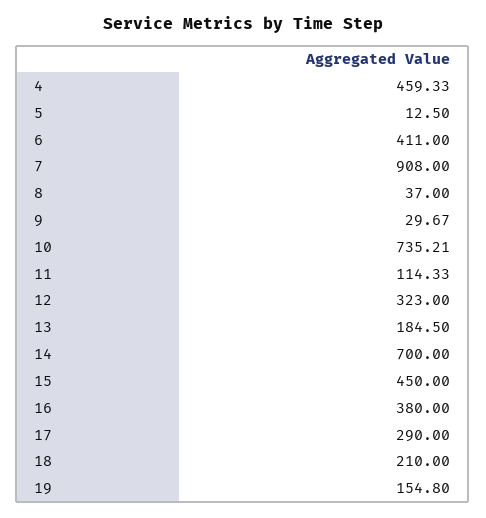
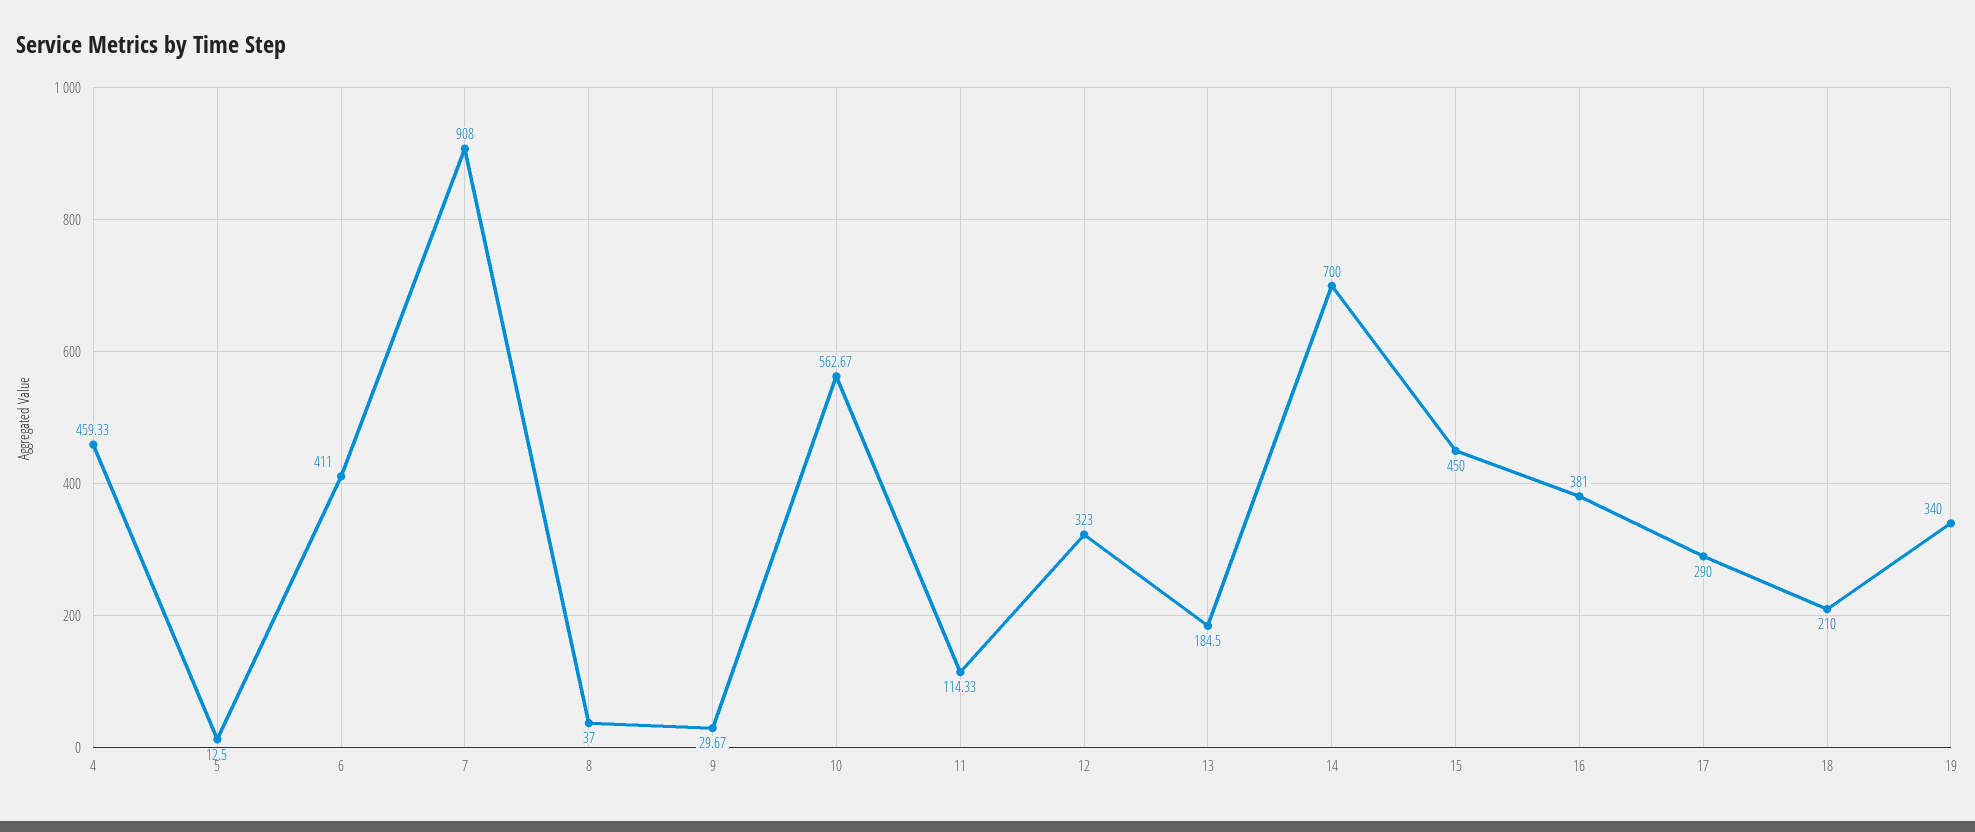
10: 735.21 -> 562.67
16: 380 -> 381
19: 154.8 -> 340

